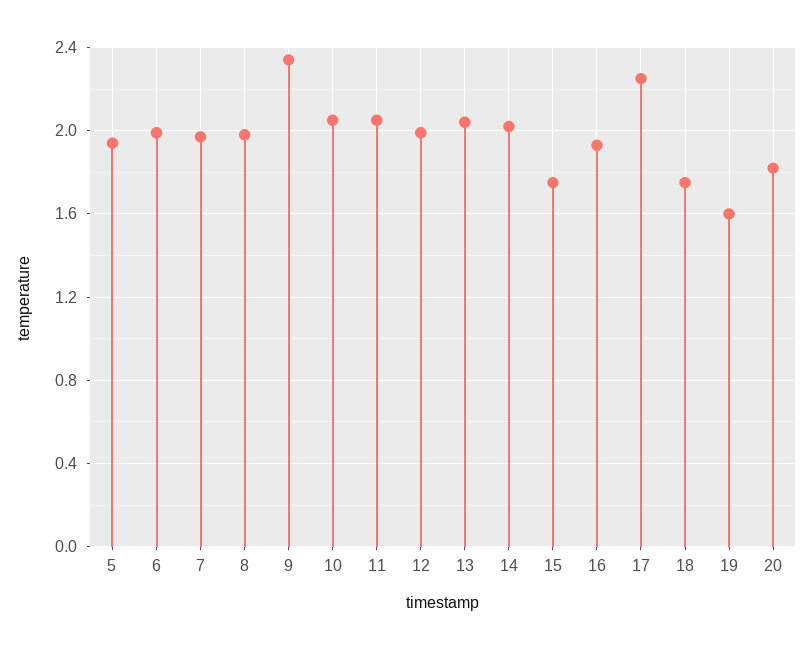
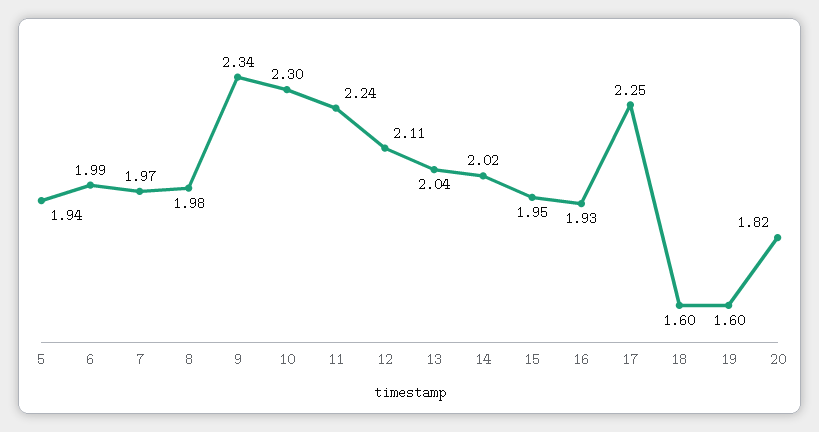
10: 2.05 -> 2.3
11: 2.05 -> 2.24
12: 2 -> 2.11
15: 1.75 -> 1.95
18: 1.75 -> 1.6

